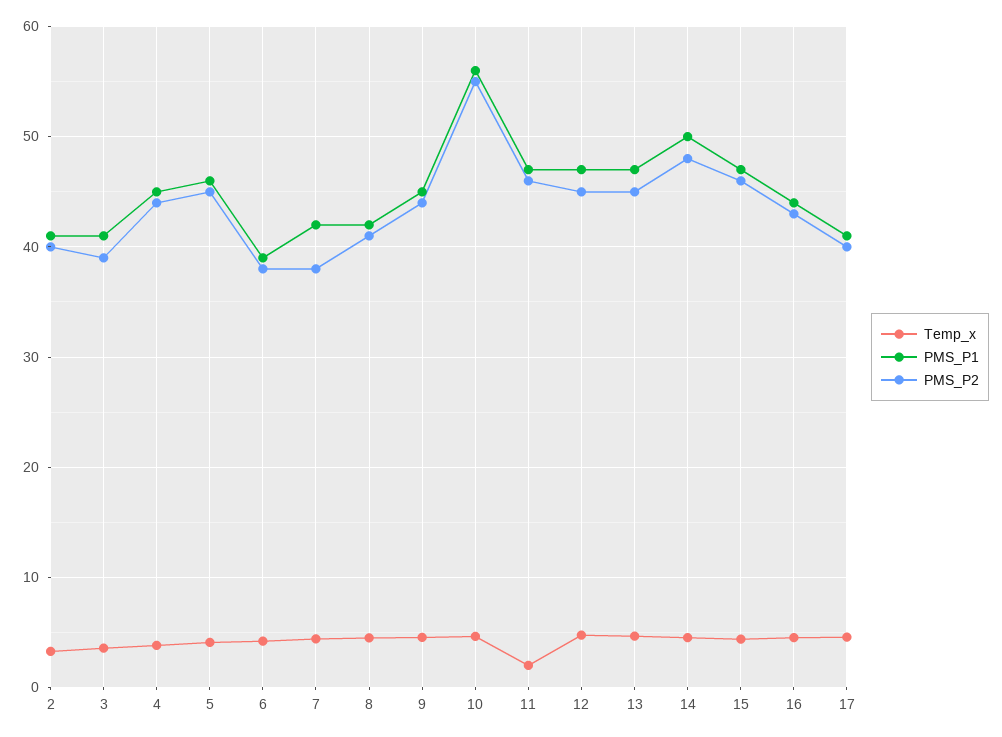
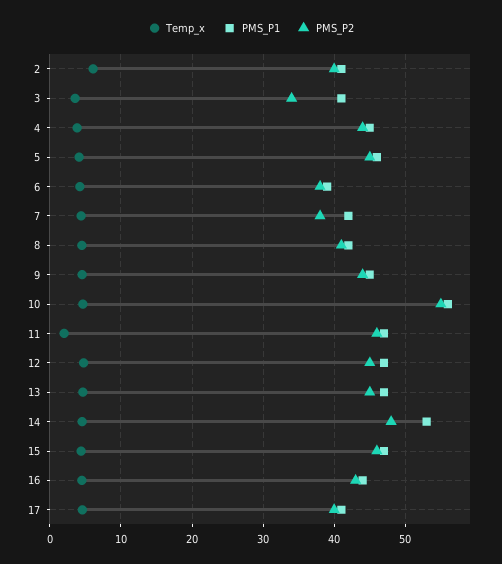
Temp_x, 2: 3 -> 6
PMS_P2, 3: 39 -> 34
PMS_P1, 14: 50 -> 53

